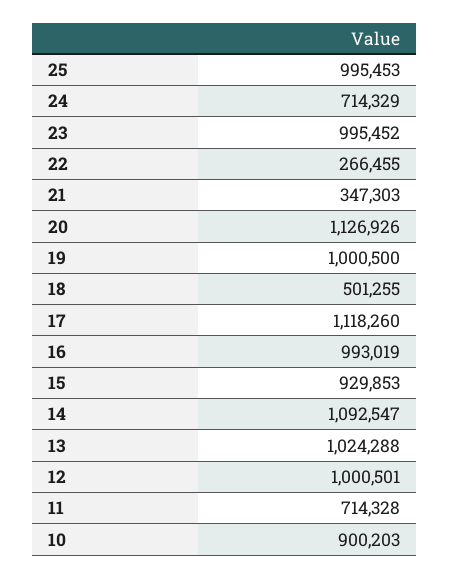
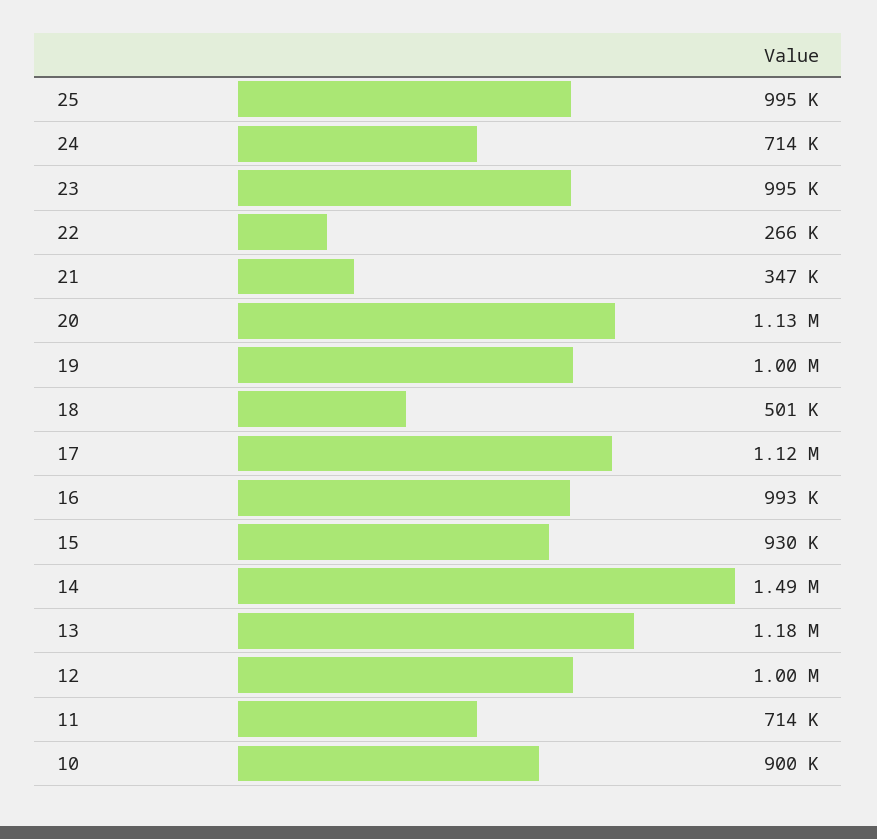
14: 1092547 -> 1490000
13: 1024288 -> 1180000

